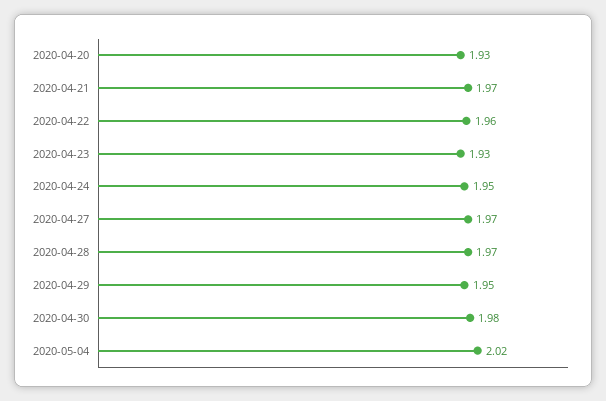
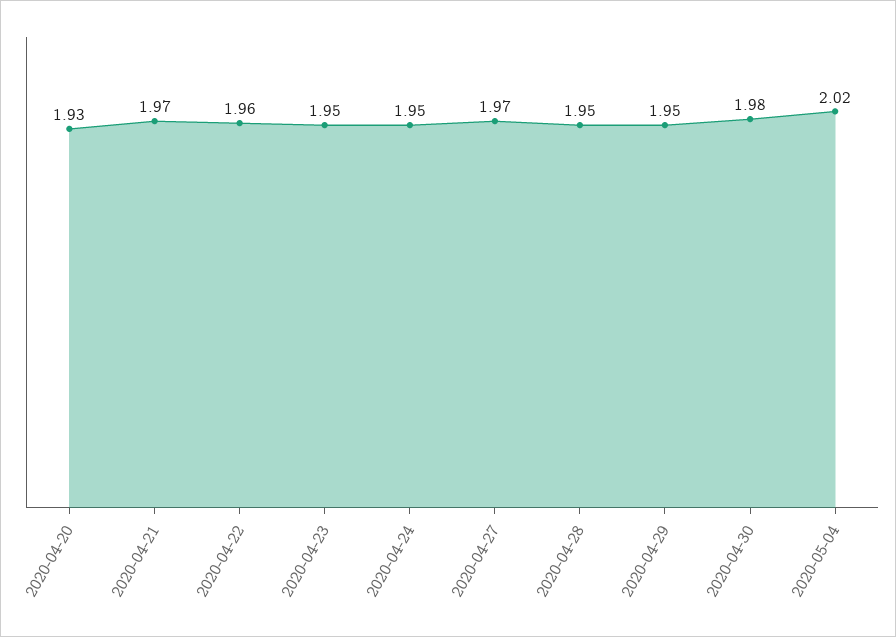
2020-04-23: 1.93 -> 1.95
2020-04-28: 1.97 -> 1.95

